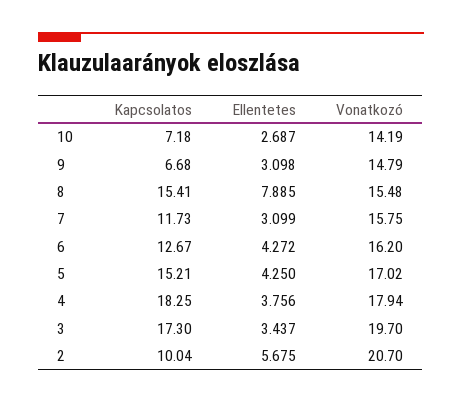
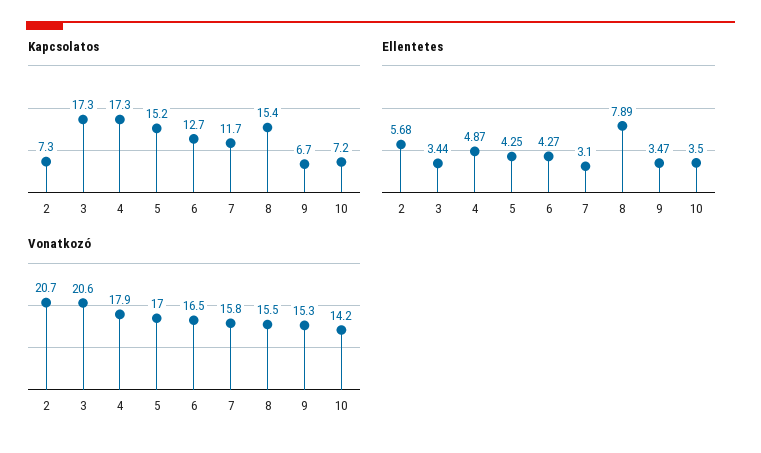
Ellentetes, 10: 2.687 -> 3.5
Ellentetes, 9: 3.098 -> 3.47
Vonatkozó, 9: 14.79 -> 15.3
Vonatkozó, 6: 16.2 -> 16.5
Kapcsolatos, 4: 18.25 -> 17.3
Ellentetes, 4: 3.756 -> 4.87
Vonatkozó, 3: 19.7 -> 20.6
Kapcsolatos, 2: 10.04 -> 7.3

